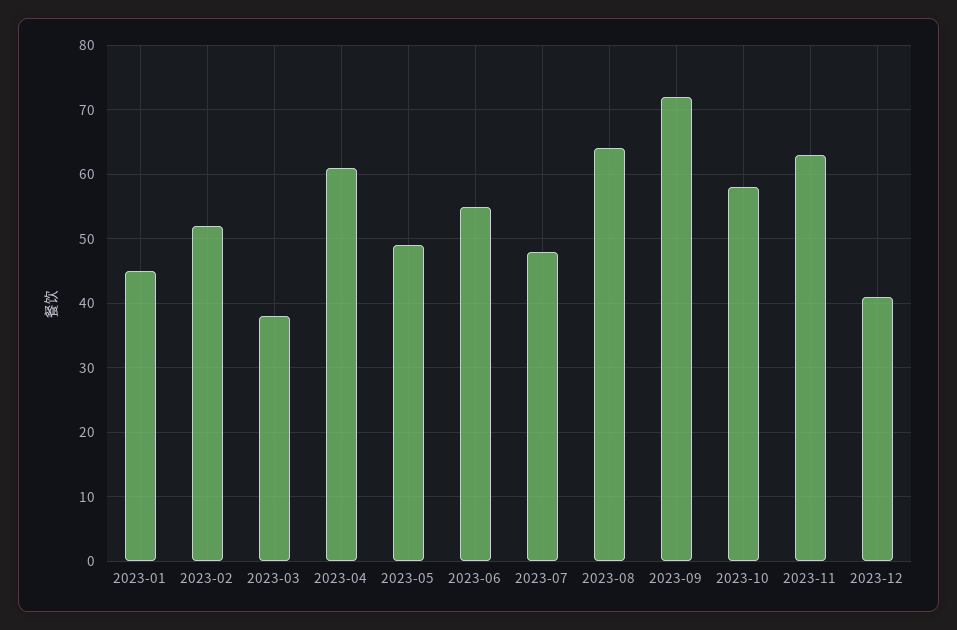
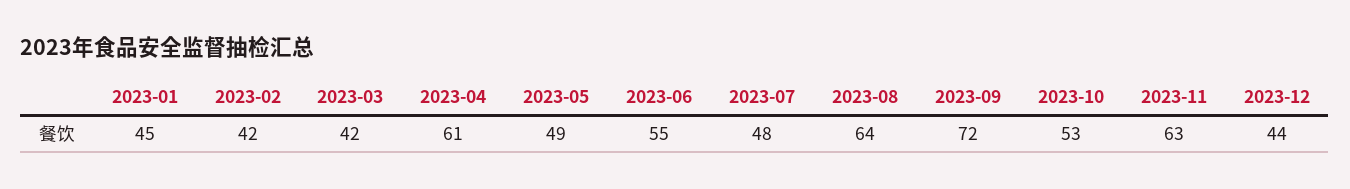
2023-02: 52 -> 42
2023-03: 38 -> 42
2023-10: 58 -> 53
2023-12: 41 -> 44

